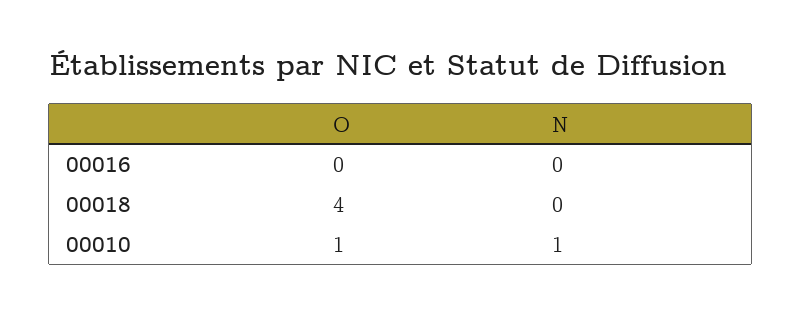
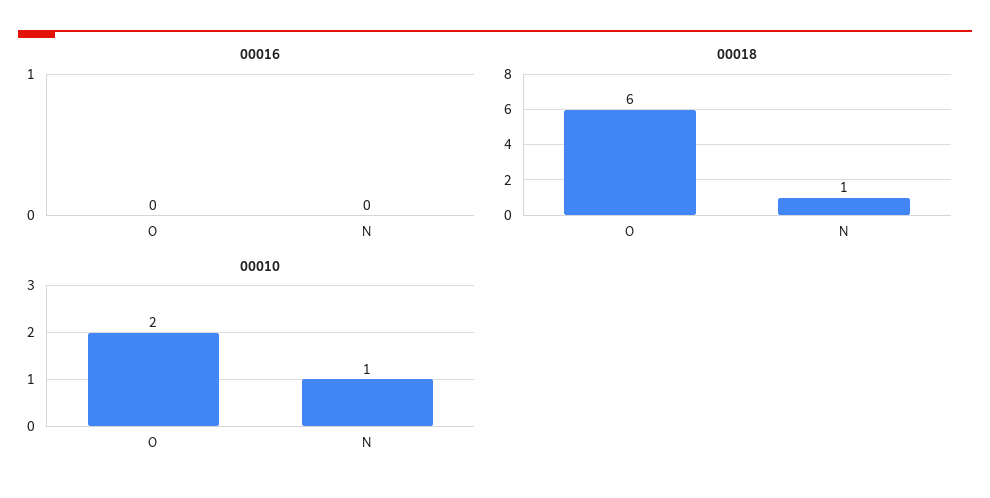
00018, O: 4 -> 6
00018, N: 0 -> 1
00010, O: 1 -> 2

